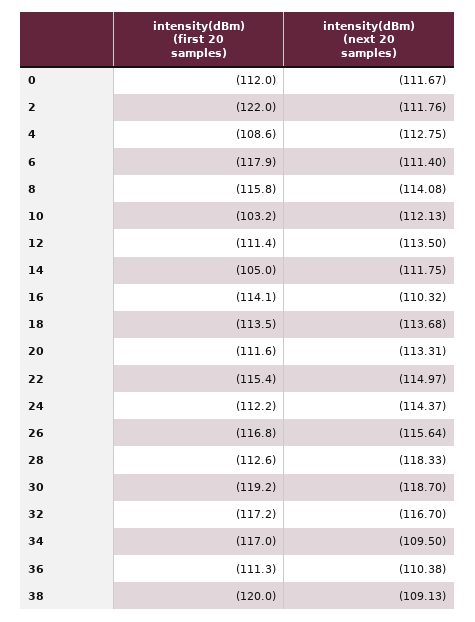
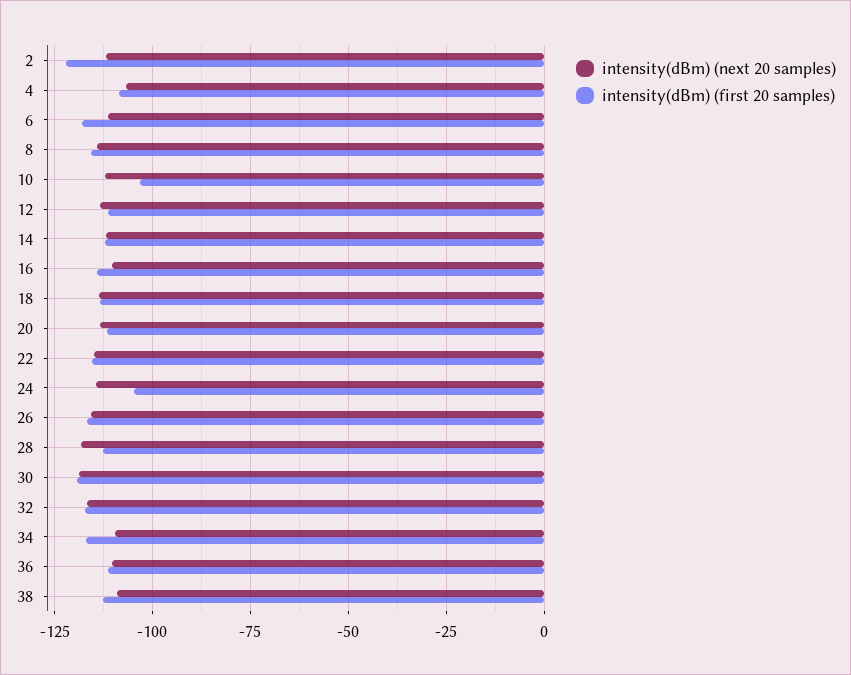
intensity(dBm) (first 20 samples), 0: -112 -> none
intensity(dBm) (next 20 samples), 0: -111.67 -> none
intensity(dBm) (next 20 samples), 4: -112.75 -> -107.5
intensity(dBm) (first 20 samples), 14: -105 -> -112.5
intensity(dBm) (first 20 samples), 24: -112.2 -> -105
intensity(dBm) (first 20 samples), 38: -120 -> -112.5

